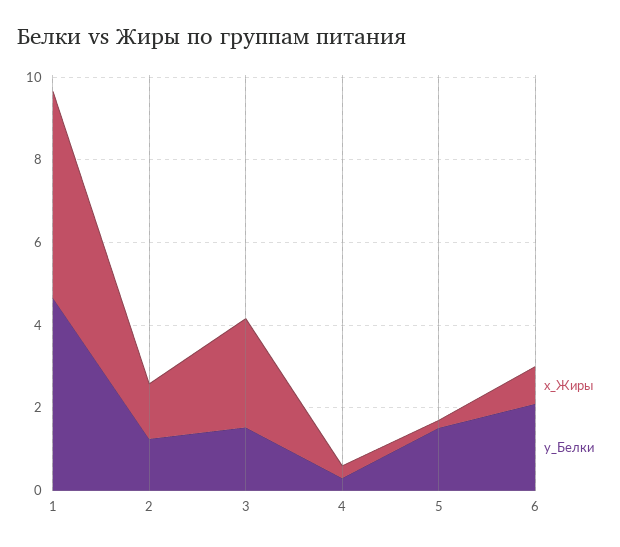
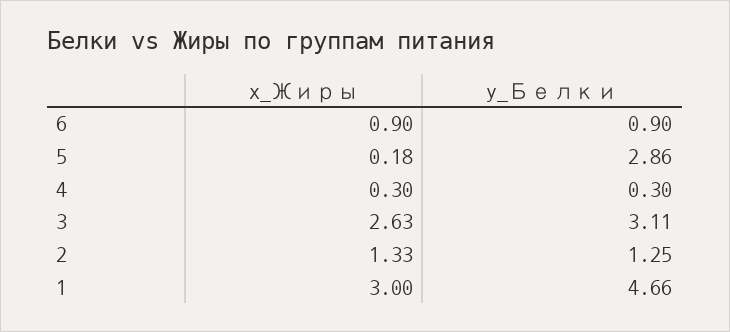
x_Жиры, 1: 5 -> 3
y_Белки, 3: 1.5 -> 3.11
y_Белки, 5: 1.5 -> 2.86
y_Белки, 6: 2 -> 0.9

